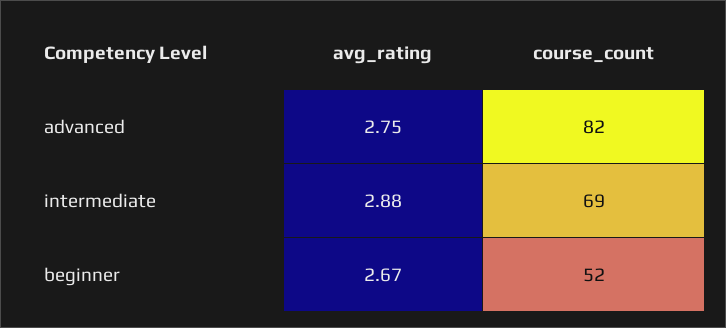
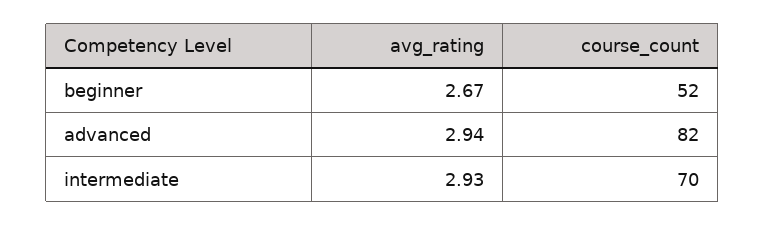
avg_rating, advanced: 2.75 -> 2.94
avg_rating, intermediate: 2.88 -> 2.93
course_count, intermediate: 69 -> 70

